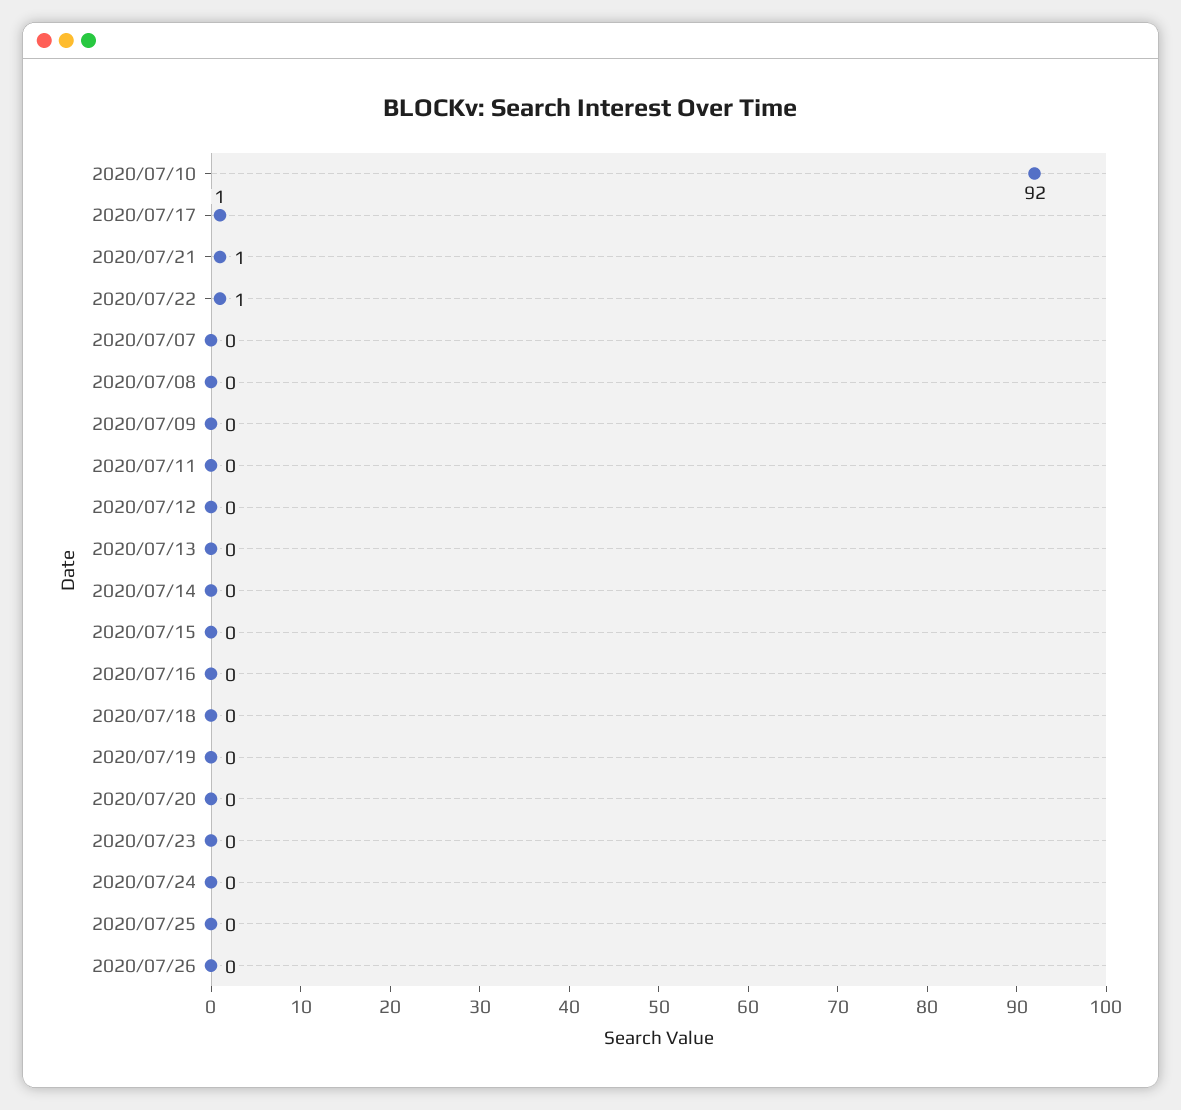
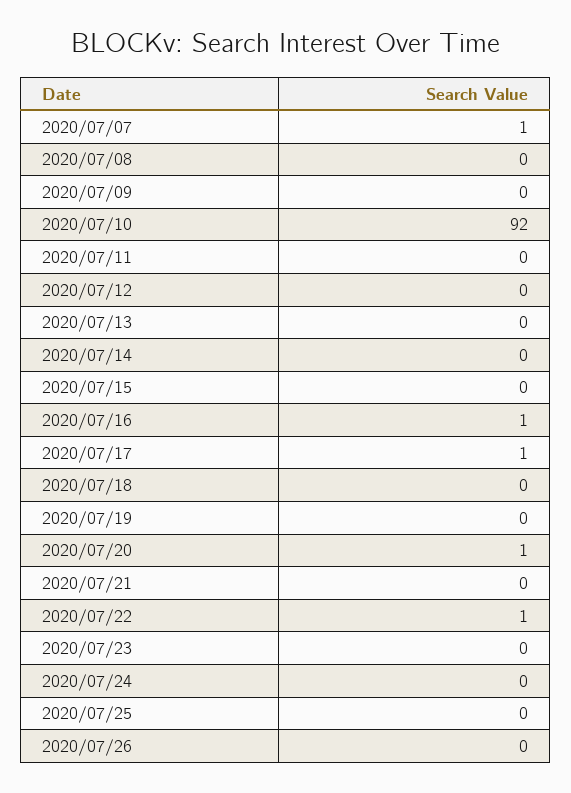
2020/07/21: 1 -> 0
2020/07/07: 0 -> 1
2020/07/16: 0 -> 1
2020/07/20: 0 -> 1

